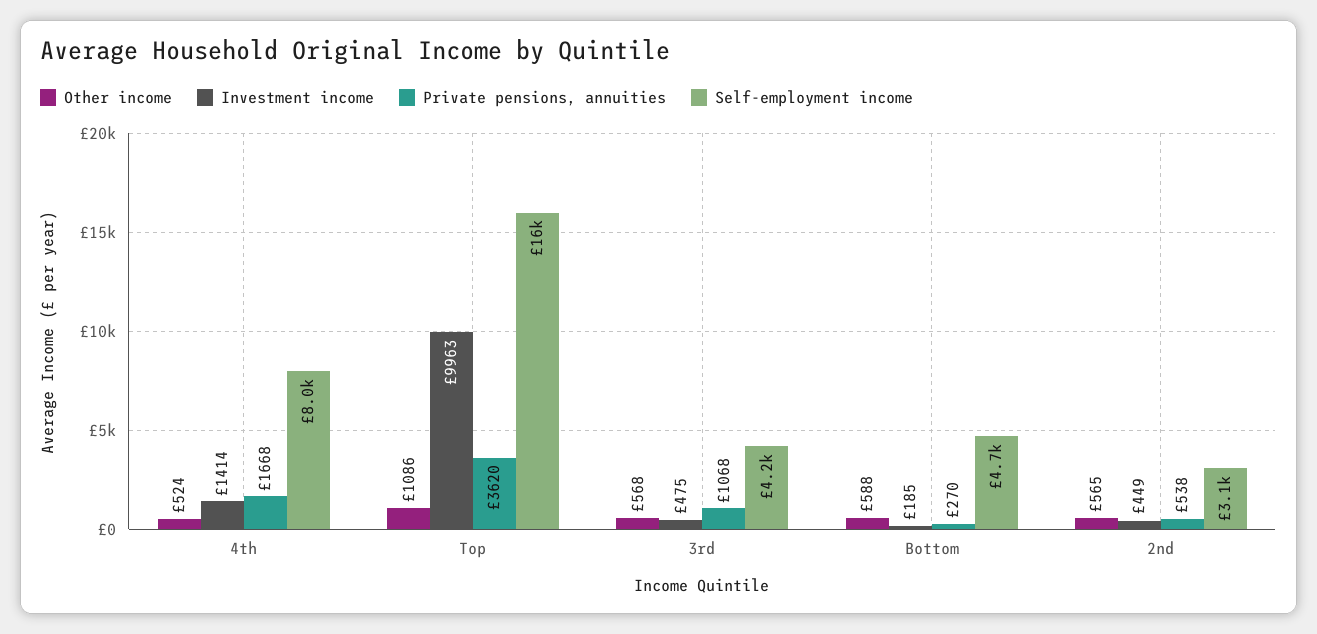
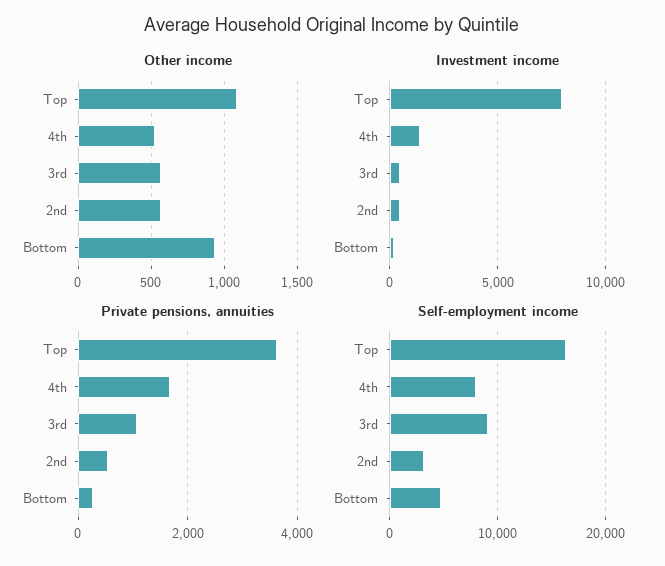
Investment income, Top: 9963 -> 8000
Self-employment income, 3rd: 4200 -> 9000
Other income, Bottom: 588 -> 950

